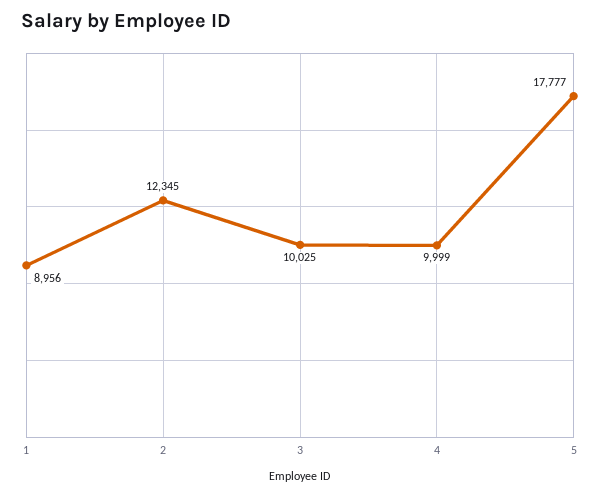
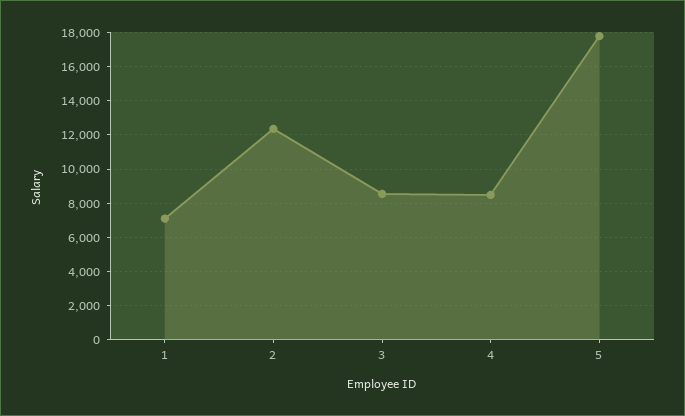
1: 8956 -> 7000
3: 10025 -> 8500
4: 9999 -> 8500

